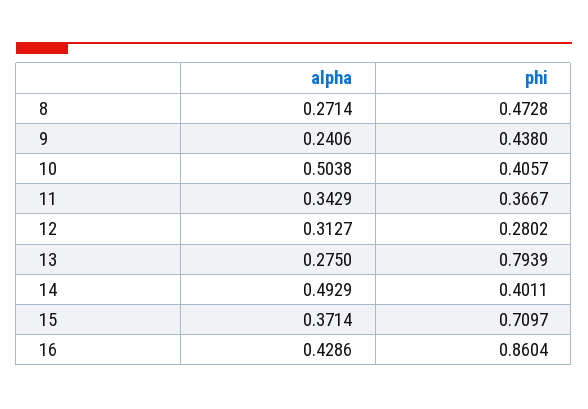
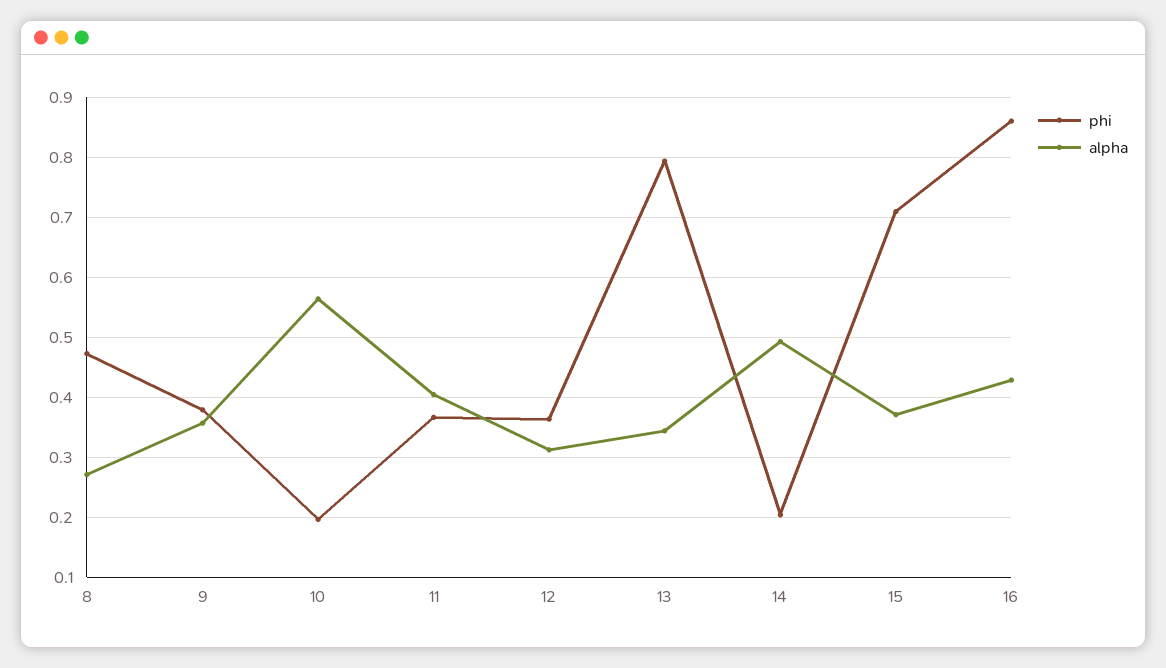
alpha, 9: 0.2406 -> 0.36
phi, 9: 0.438 -> 0.38
alpha, 10: 0.5038 -> 0.56
phi, 10: 0.4057 -> 0.2
alpha, 11: 0.3429 -> 0.4
phi, 12: 0.2802 -> 0.36
alpha, 13: 0.275 -> 0.34
phi, 14: 0.4011 -> 0.2

